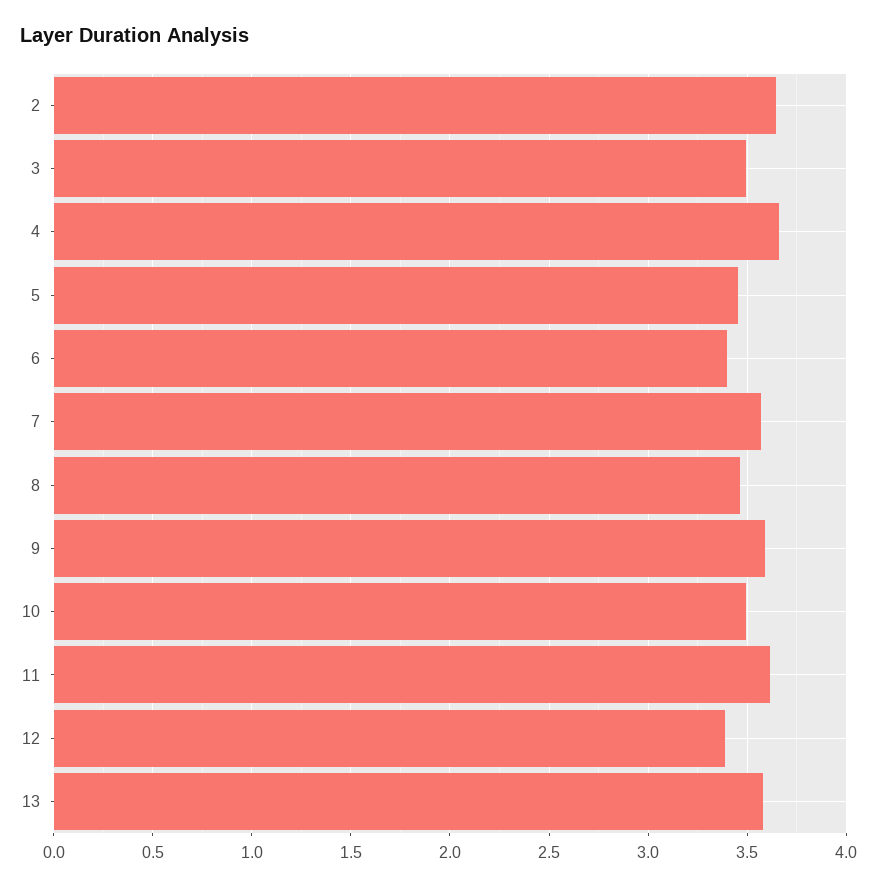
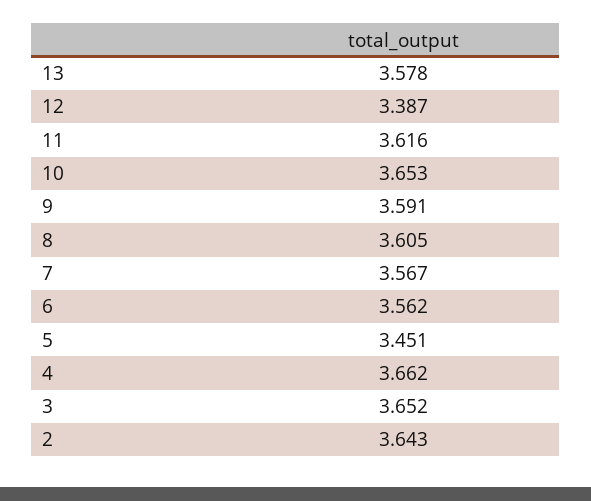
3: 3.5 -> 3.652
6: 3.4 -> 3.562
8: 3.45 -> 3.605
10: 3.5 -> 3.653

